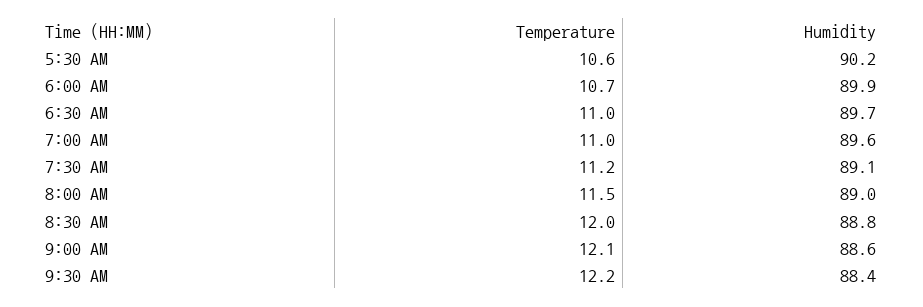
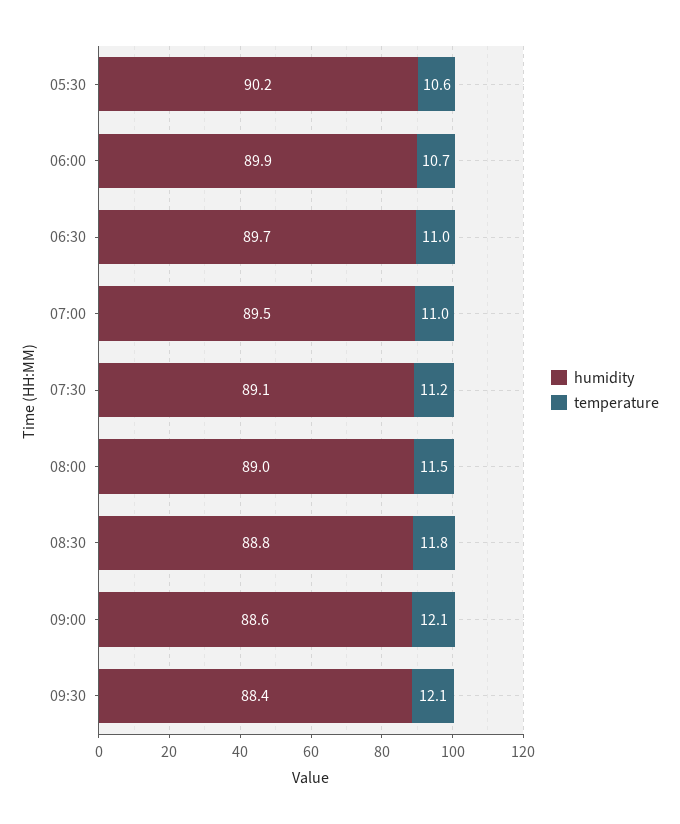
Humidity, 7:00 AM: 89.6 -> 89.5
Temperature, 8:30 AM: 12 -> 11.8
Temperature, 9:30 AM: 12.2 -> 12.1

